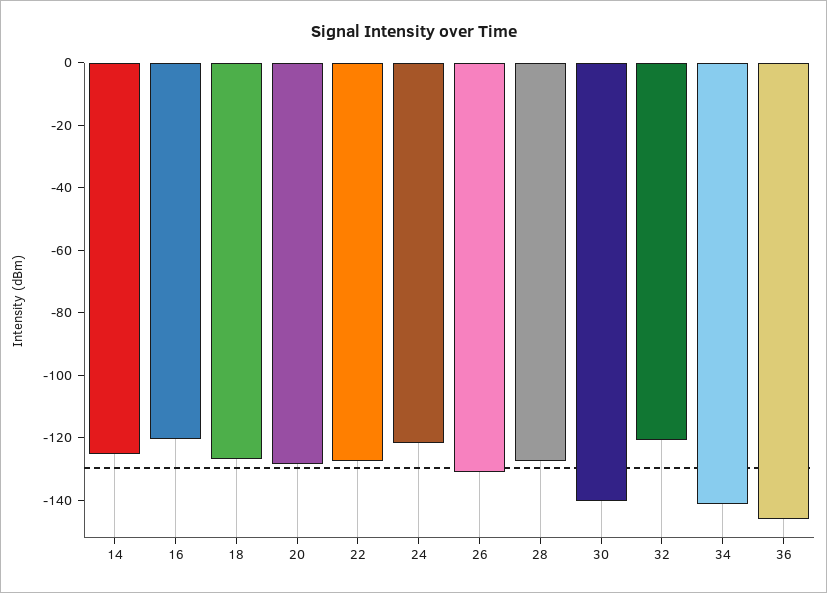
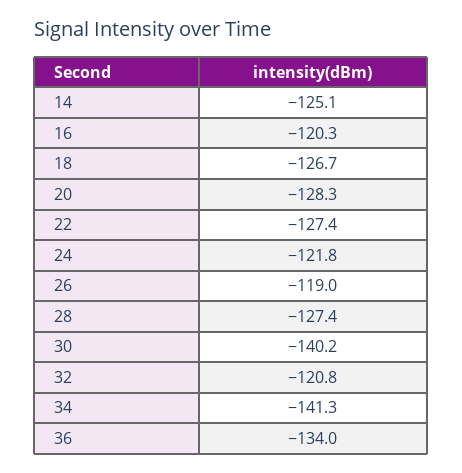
26: -130 -> -119
36: -145 -> -134

